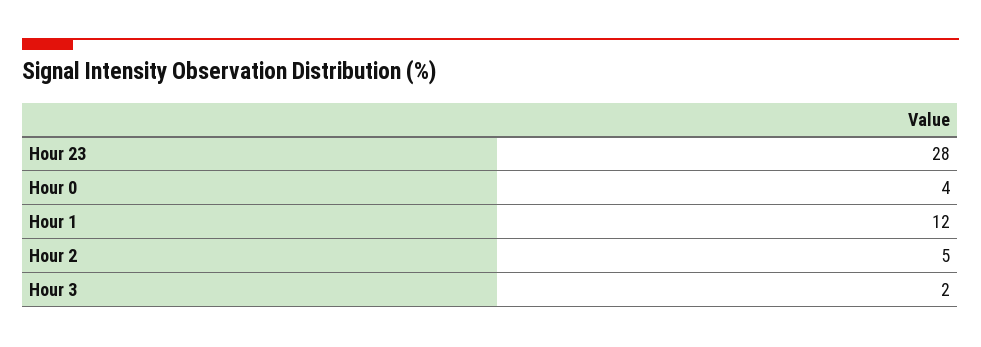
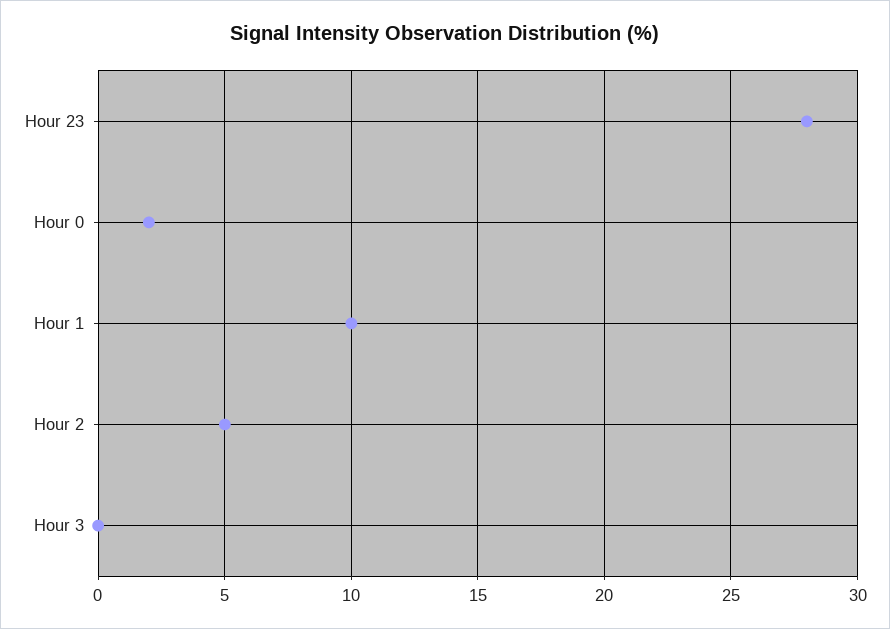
Hour 0: 4 -> 2
Hour 1: 12 -> 10
Hour 3: 2 -> 0

